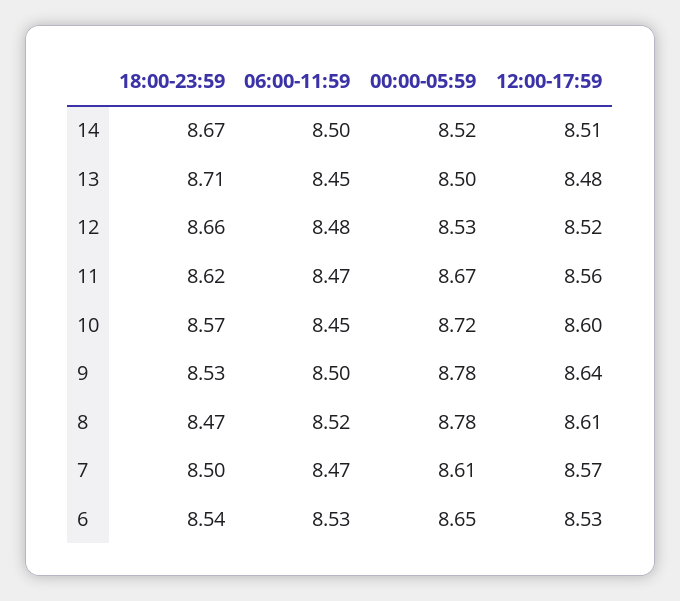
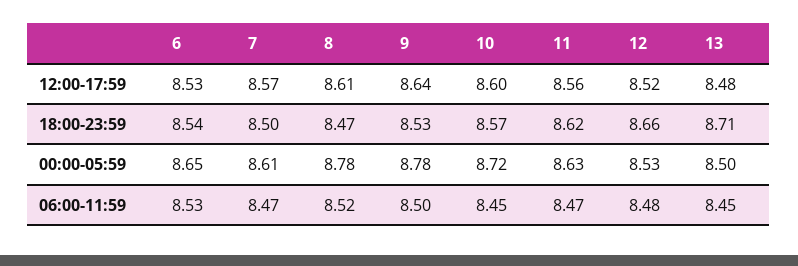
18:00-23:59, 14: 8.67 -> none
06:00-11:59, 14: 8.5 -> none
00:00-05:59, 14: 8.52 -> none
12:00-17:59, 14: 8.51 -> none
00:00-05:59, 11: 8.67 -> 8.63

